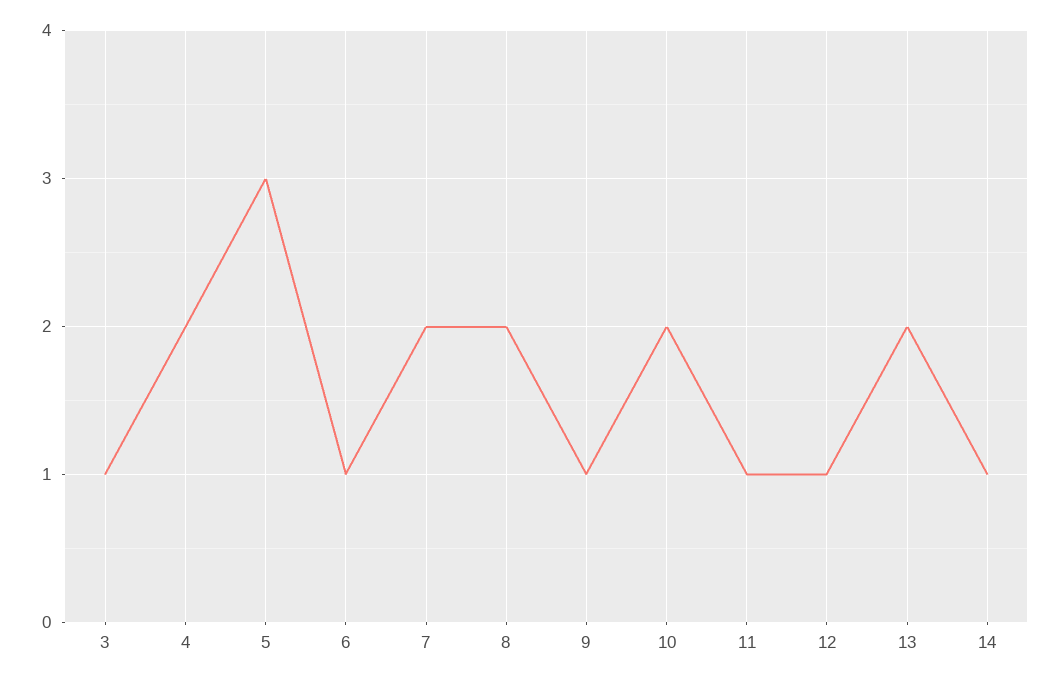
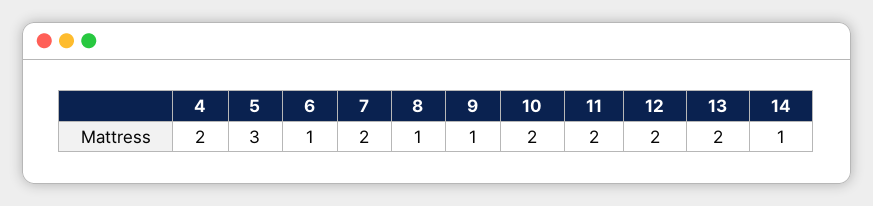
3: 1 -> none
8: 2 -> 1
11: 1 -> 2
12: 1 -> 2

